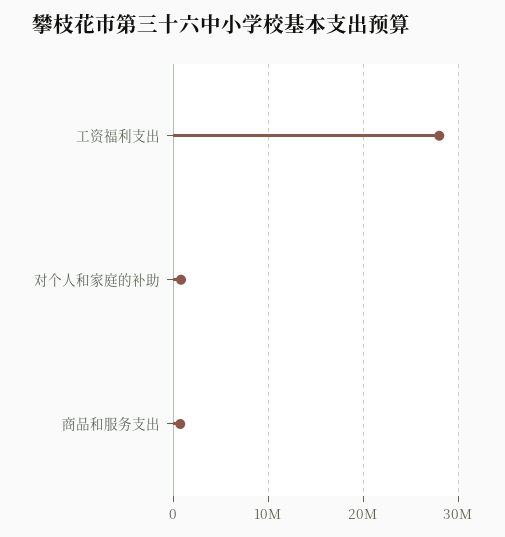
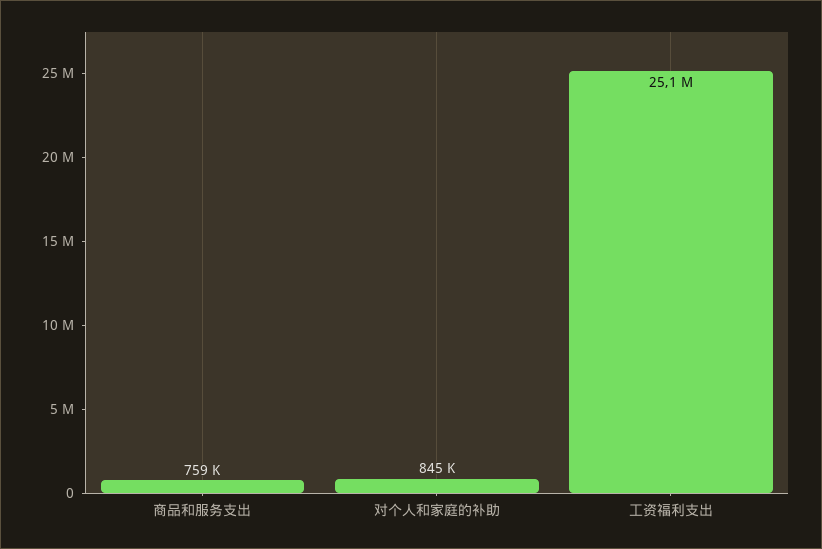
工资福利支出: 28000000 -> 25100000

